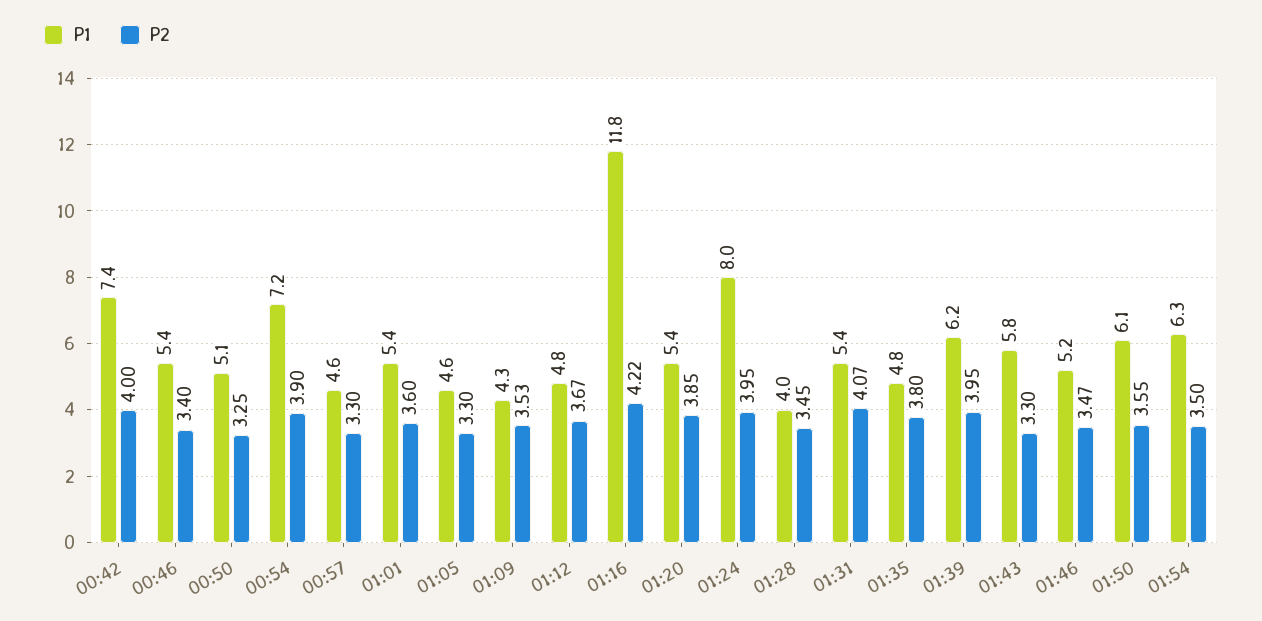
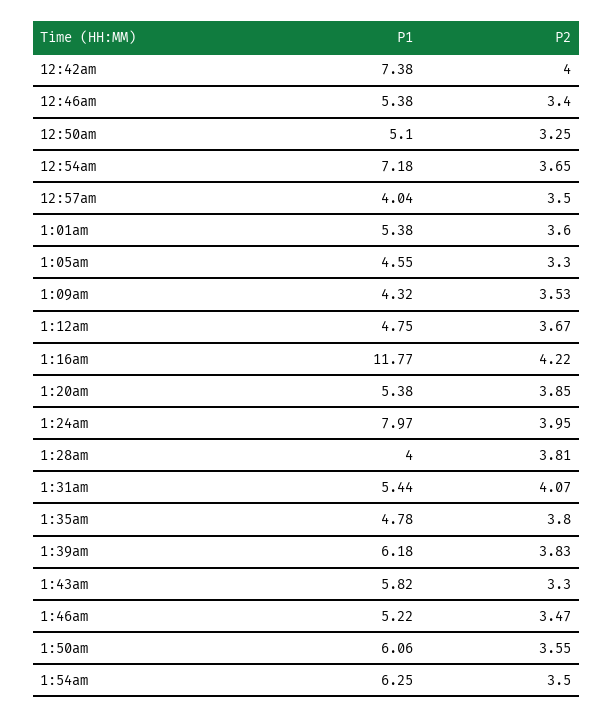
P2, 00:54: 3.9 -> 3.65
P1, 00:57: 4.6 -> 4.04
P2, 00:57: 3.3 -> 3.5
P2, 01:28: 3.45 -> 3.81
P2, 01:39: 3.95 -> 3.83

